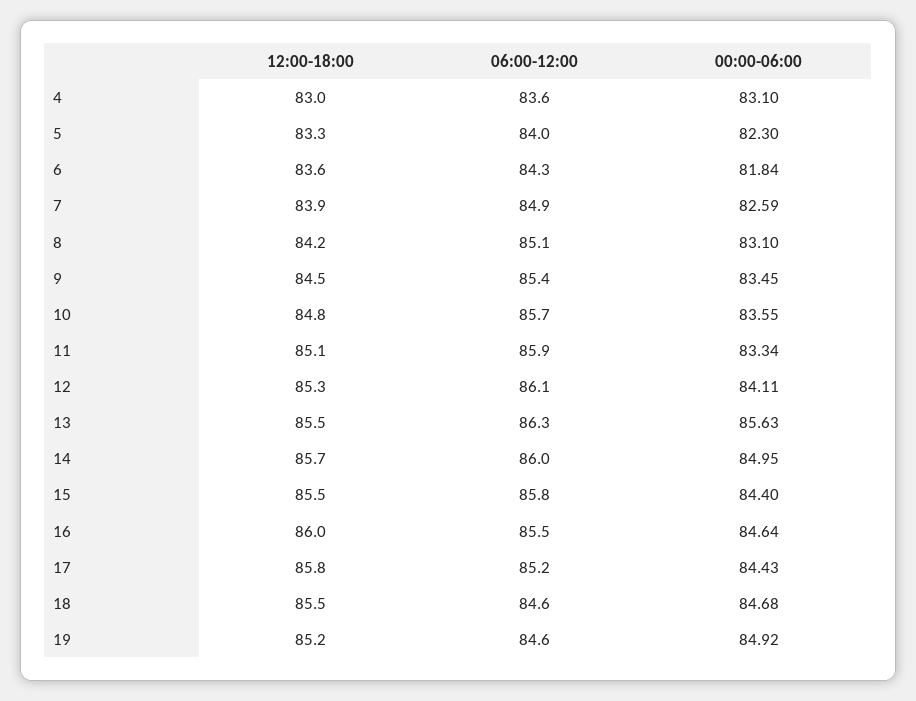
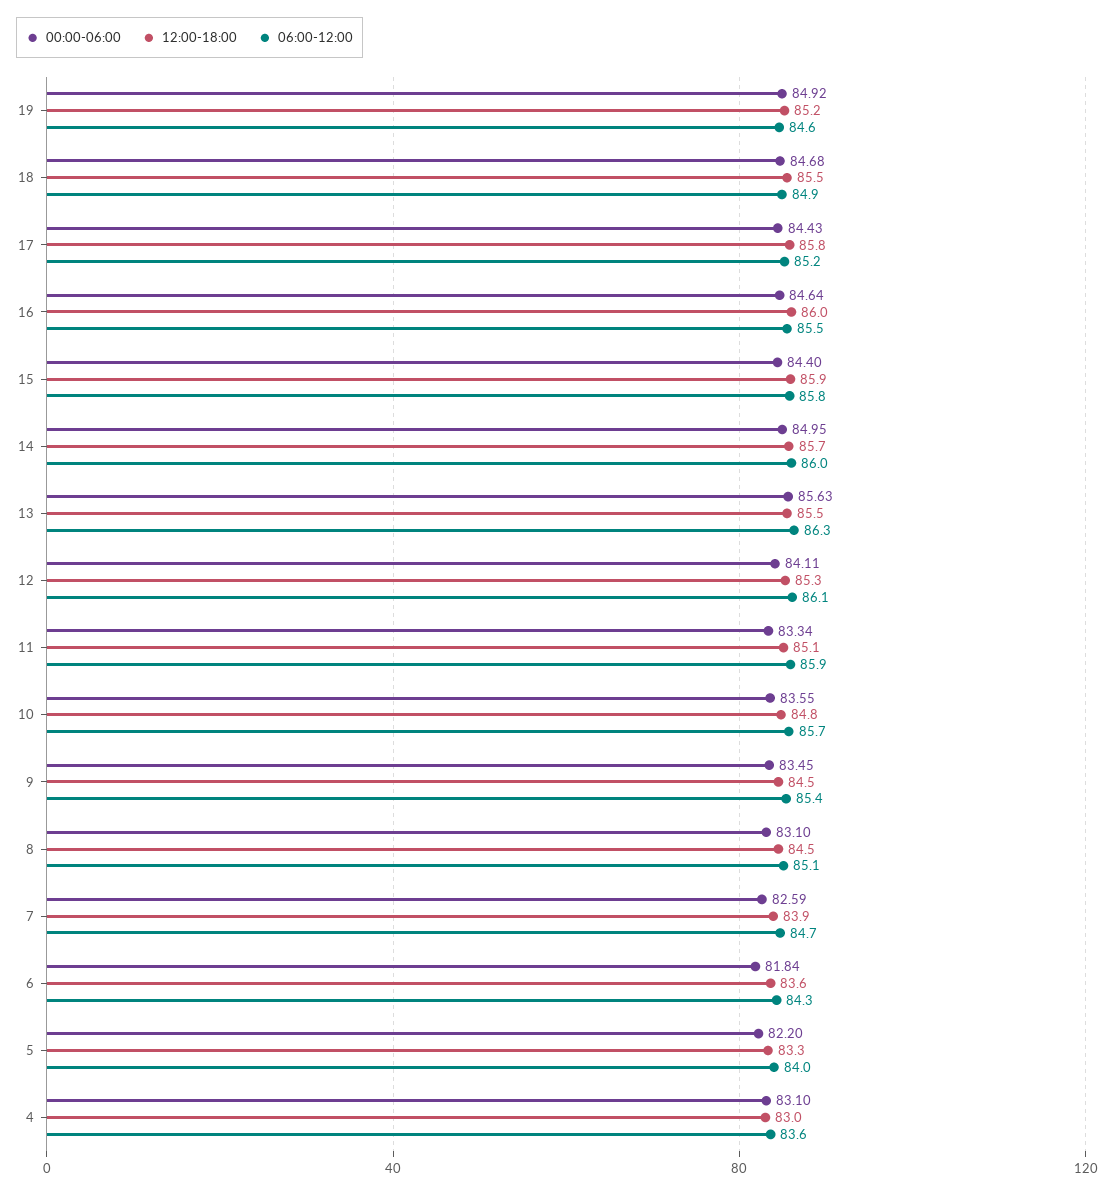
00:00-06:00, 5: 82.3 -> 82.2
06:00-12:00, 7: 84.9 -> 84.7
12:00-18:00, 8: 84.2 -> 84.5
12:00-18:00, 15: 85.5 -> 85.9
06:00-12:00, 18: 84.6 -> 84.9

